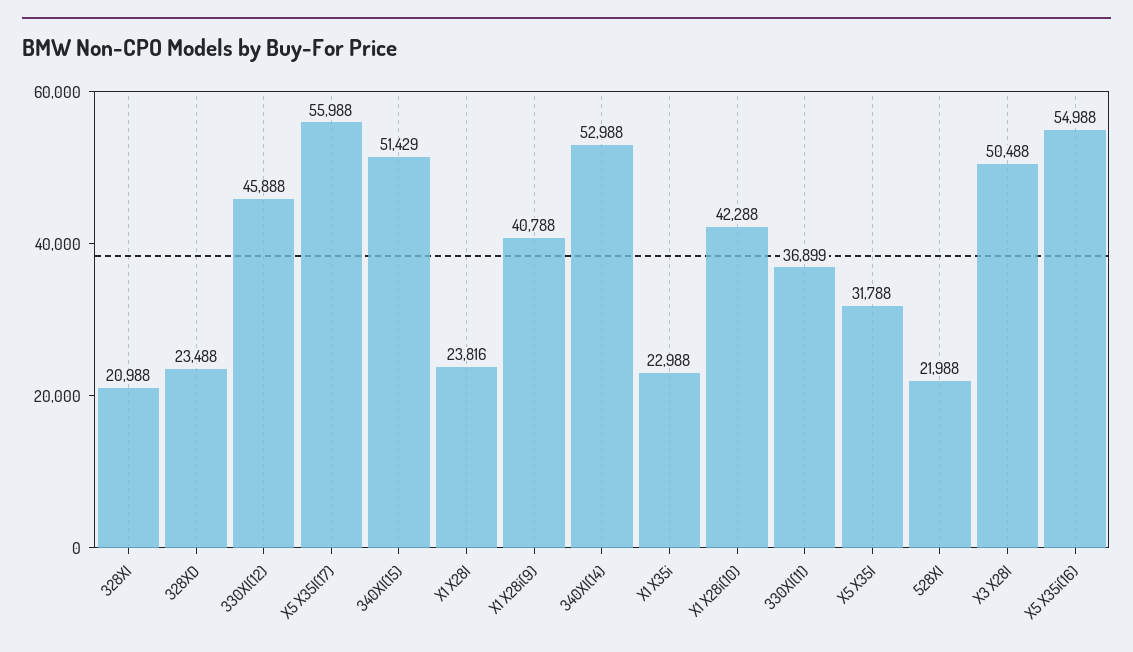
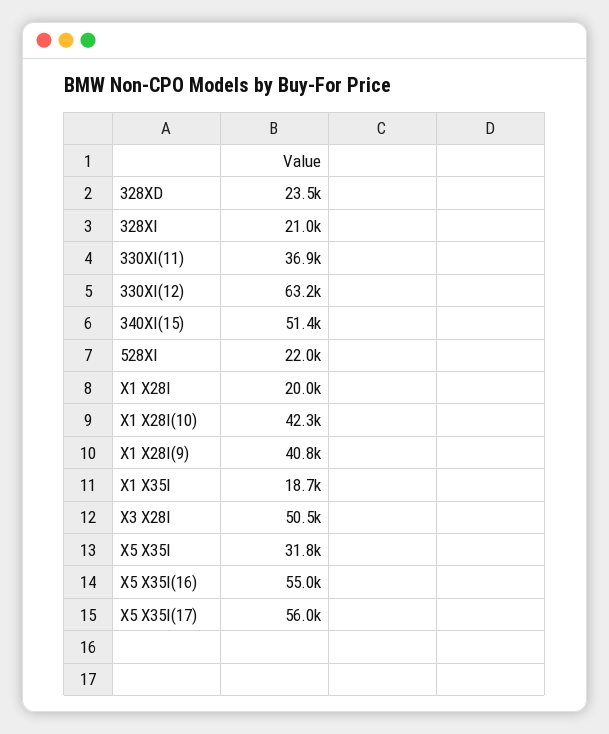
330XI(12): 45888 -> 63200
X1 X28I: 23816 -> 20000
340XI(14): 52988 -> none
X1 X35i: 22988 -> 18700

